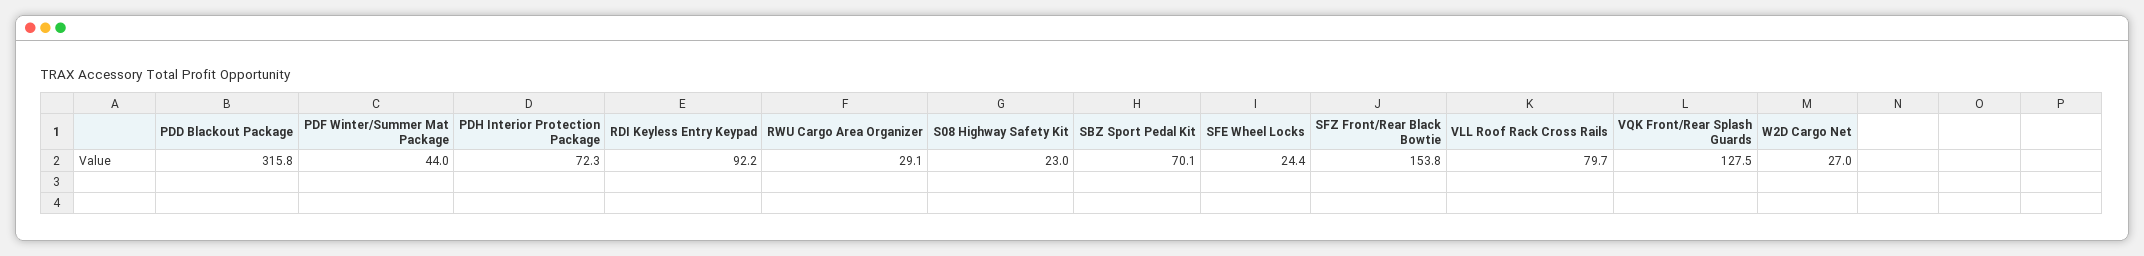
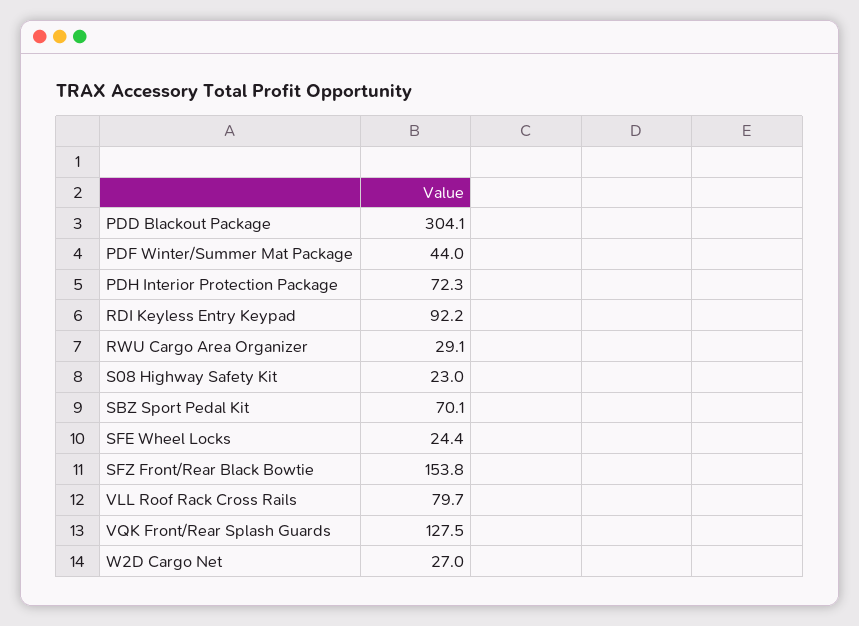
PDD Blackout Package: 315.8 -> 304.1

